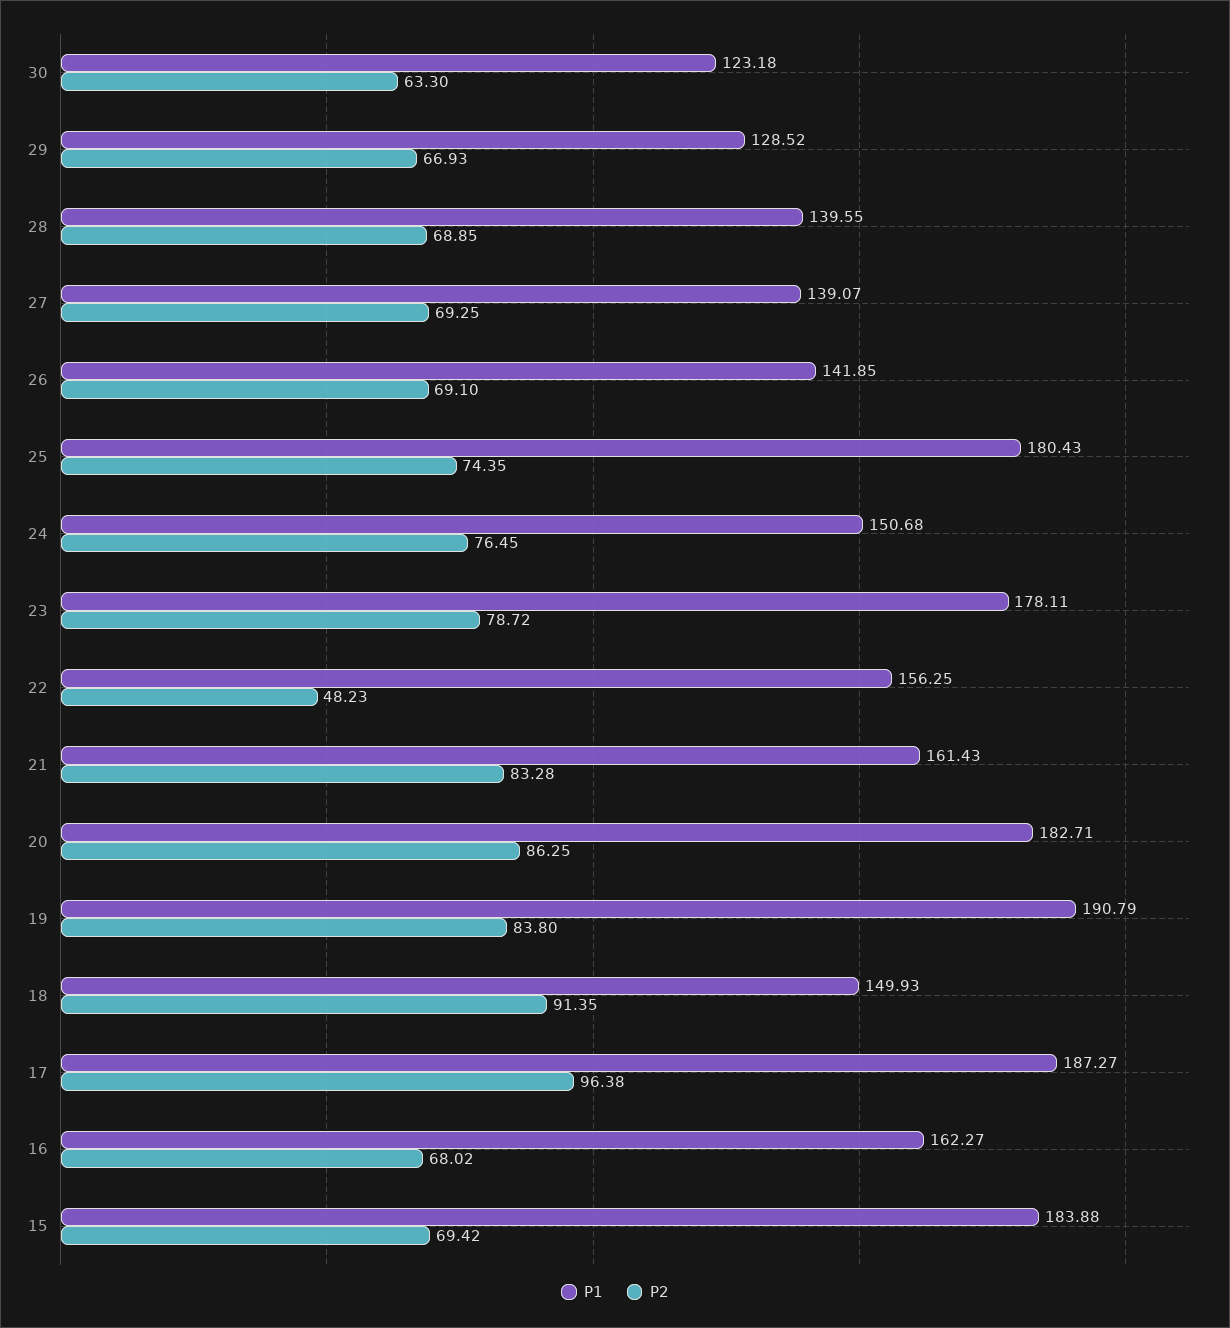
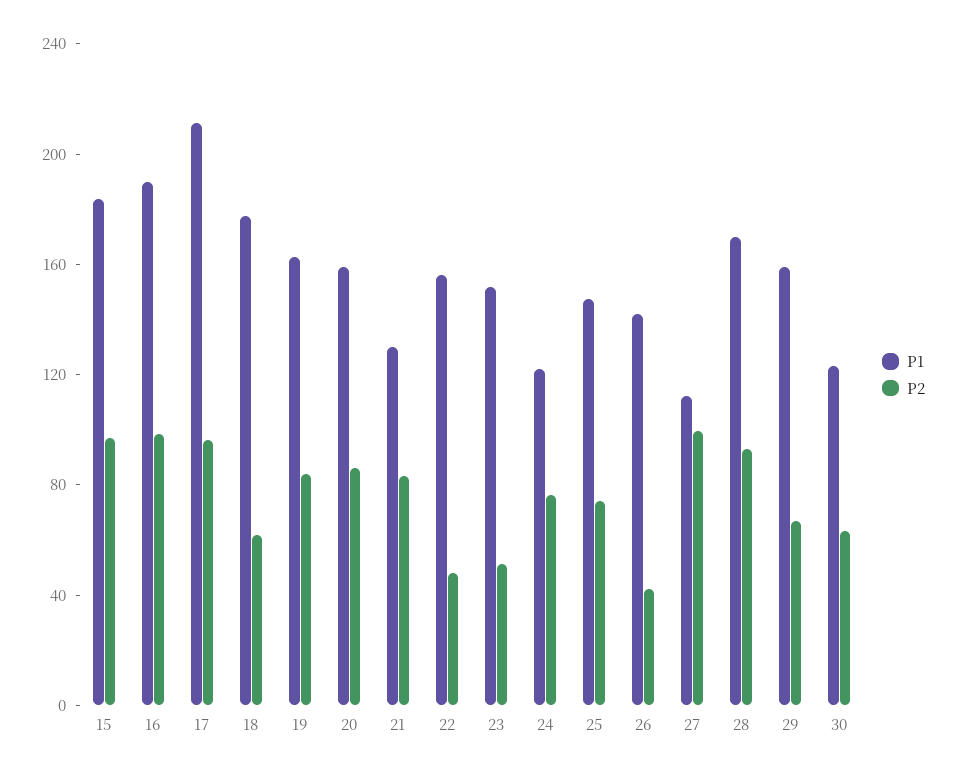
P1, 29: 128.52 -> 160
P1, 28: 139.55 -> 170
P2, 28: 68.85 -> 90
P1, 27: 139.07 -> 110
P2, 27: 69.25 -> 100
P2, 26: 69.1 -> 40
P1, 25: 180.43 -> 150
P1, 24: 150.68 -> 120
P1, 23: 178.11 -> 150
P2, 23: 78.72 -> 50
P1, 21: 161.43 -> 130
P1, 20: 182.71 -> 160
P1, 19: 190.79 -> 160
P1, 18: 149.93 -> 180
P2, 18: 91.35 -> 60
P1, 17: 187.27 -> 210
P1, 16: 162.27 -> 190
P2, 16: 68.02 -> 100
P2, 15: 69.42 -> 100

